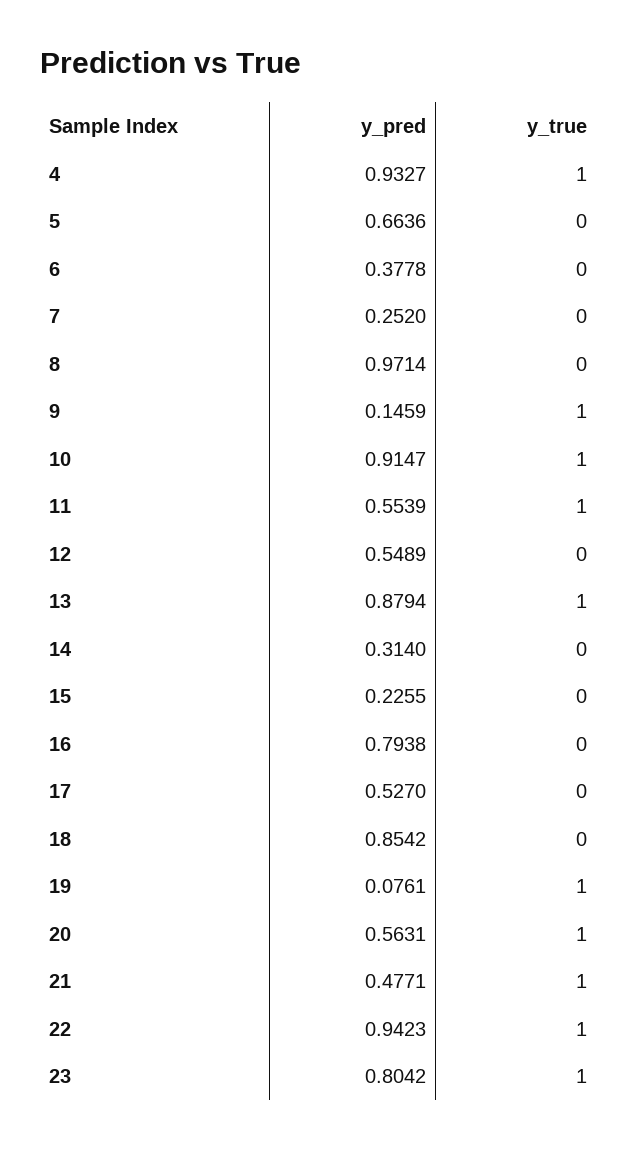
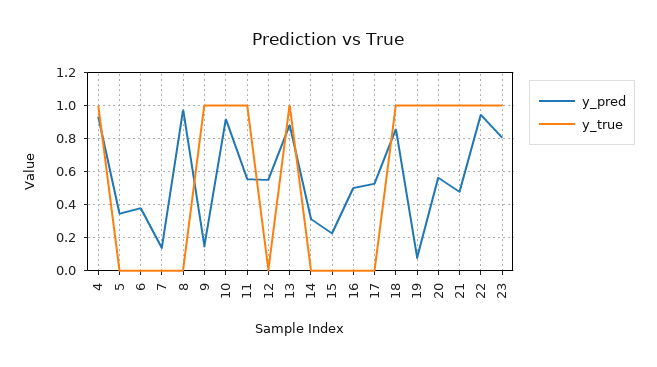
y_pred, 5: 0.6636 -> 0.35
y_pred, 7: 0.252 -> 0.15
y_pred, 16: 0.7938 -> 0.5
y_true, 18: 0 -> 1

